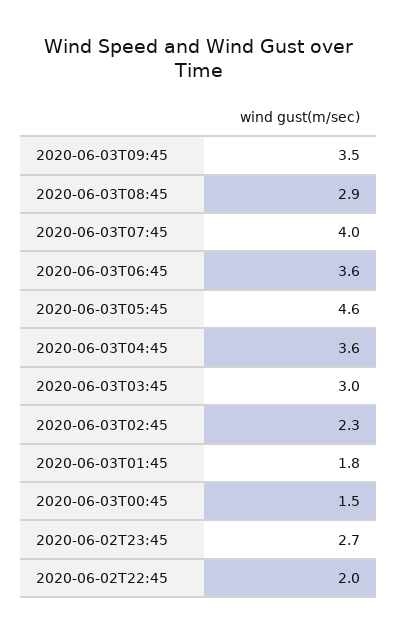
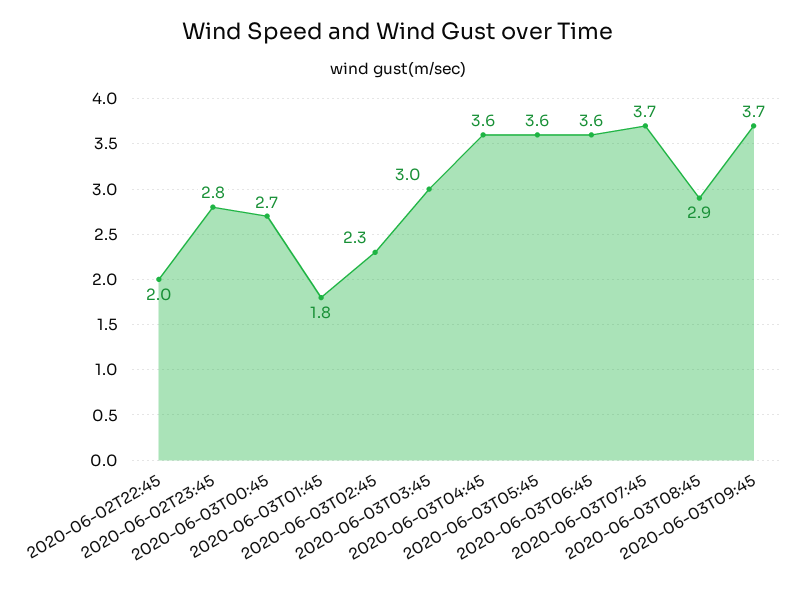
2020-06-03T09:45: 3.5 -> 3.7
2020-06-03T07:45: 4 -> 3.7
2020-06-03T05:45: 4.6 -> 3.6
2020-06-03T00:45: 1.5 -> 2.7
2020-06-02T23:45: 2.7 -> 2.8

